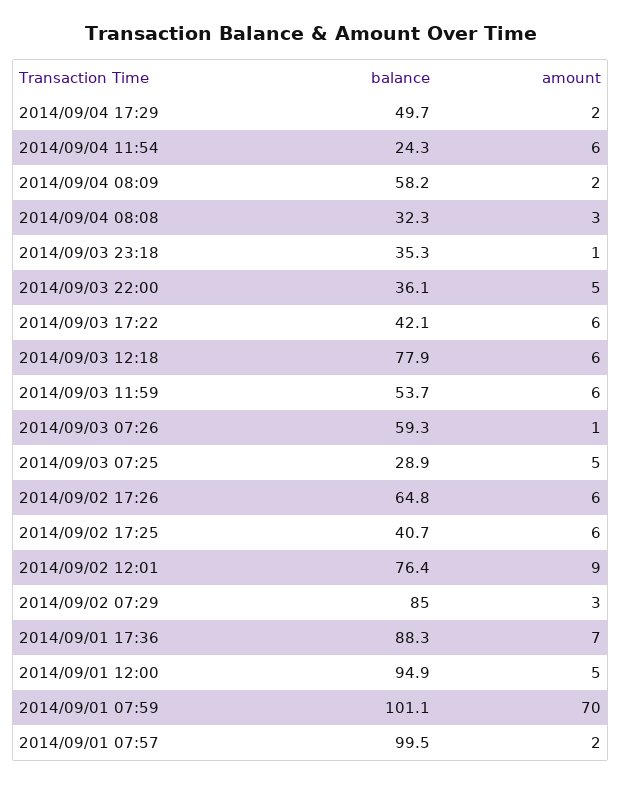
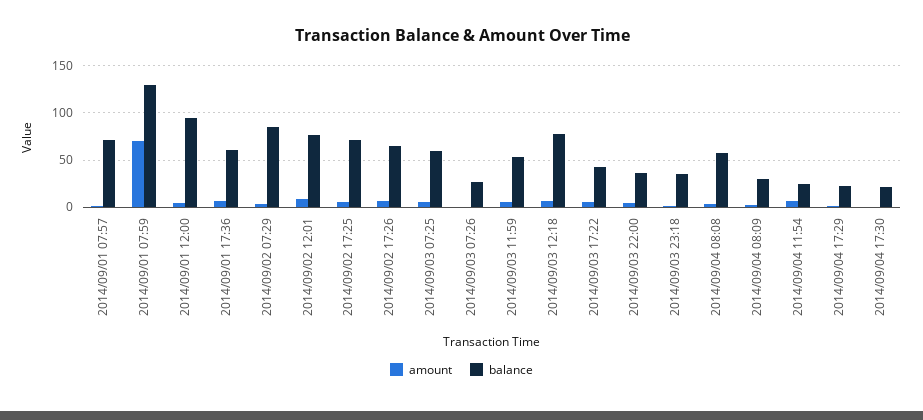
balance, 2014/09/04 17:29: 49.7 -> 20
balance, 2014/09/04 08:09: 58.2 -> 30
balance, 2014/09/04 08:08: 32.3 -> 60
balance, 2014/09/03 07:26: 59.3 -> 30
balance, 2014/09/03 07:25: 28.9 -> 60
balance, 2014/09/02 17:25: 40.7 -> 70
balance, 2014/09/01 17:36: 88.3 -> 60
balance, 2014/09/01 07:59: 101.1 -> 130
balance, 2014/09/01 07:57: 99.5 -> 70
amount, 2014/09/04 17:30: none -> 0
balance, 2014/09/04 17:30: none -> 20

